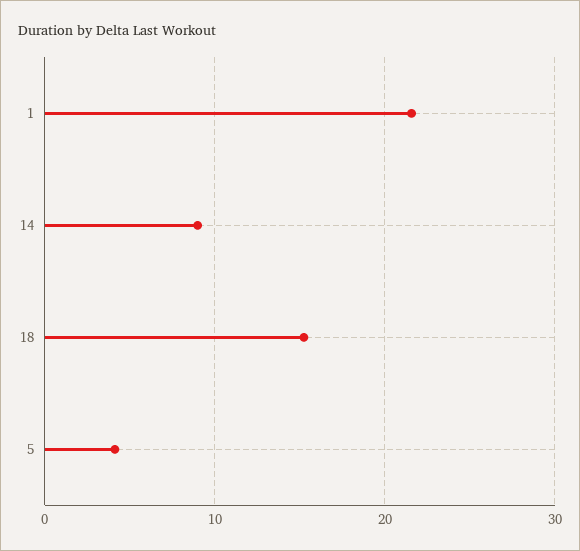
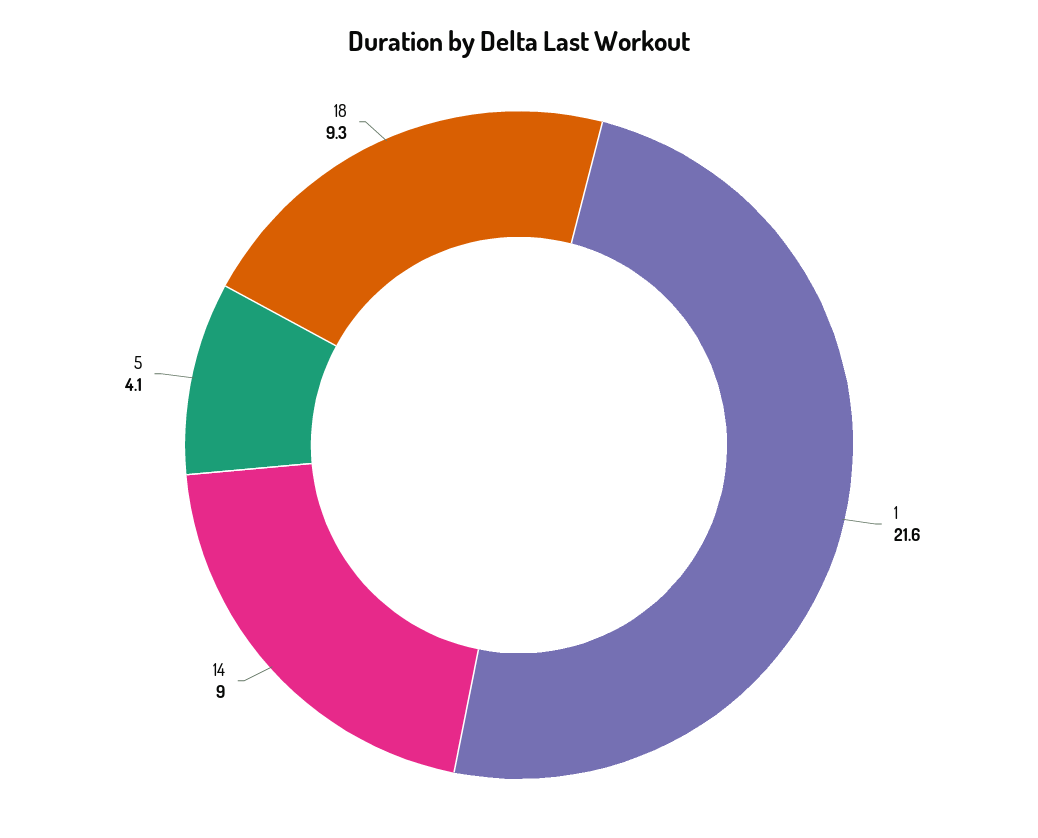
18: 15 -> 9.3

